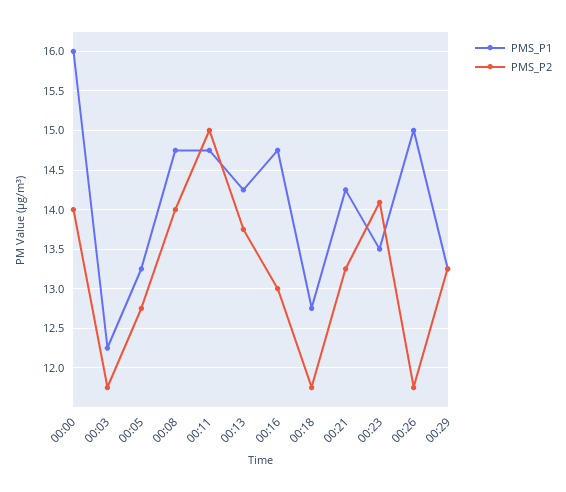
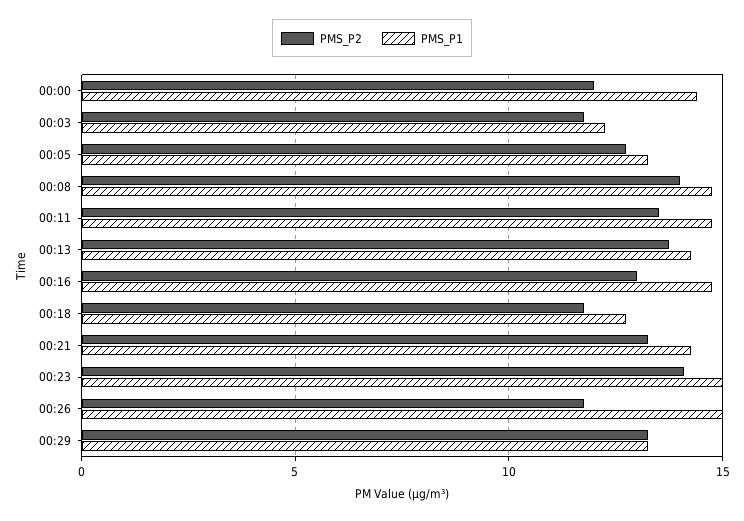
PMS_P1, 00:00: 16 -> 14.5
PMS_P2, 00:00: 14 -> 12
PMS_P2, 00:11: 15 -> 13.5
PMS_P1, 00:23: 13.5 -> 15

